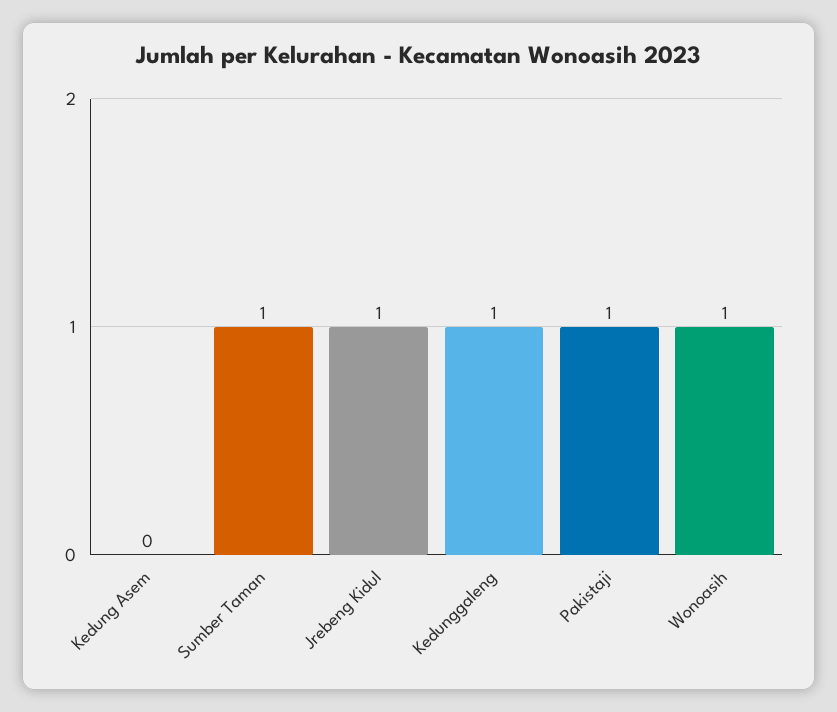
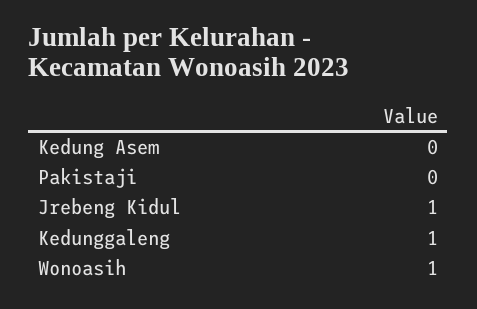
Sumber Taman: 1 -> none
Pakistaji: 1 -> 0

